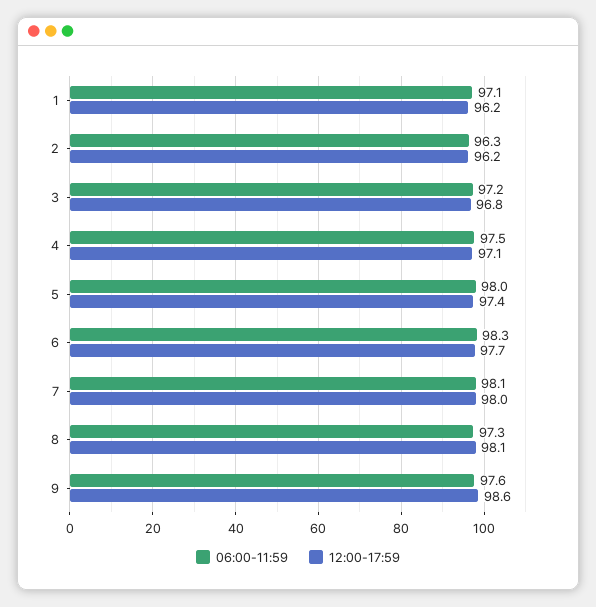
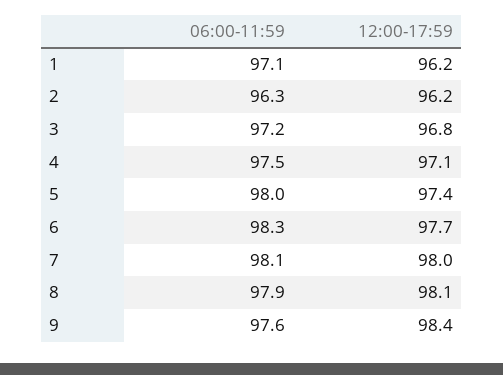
06:00-11:59, 8: 97.3 -> 97.9
12:00-17:59, 9: 98.6 -> 98.4

